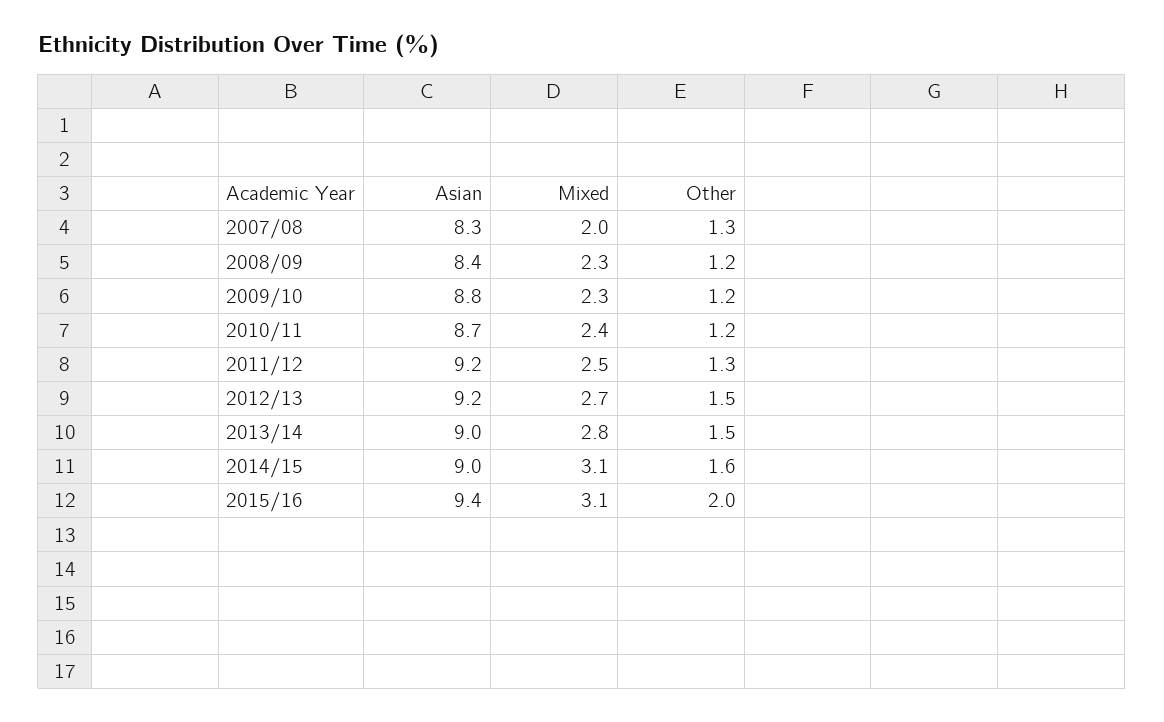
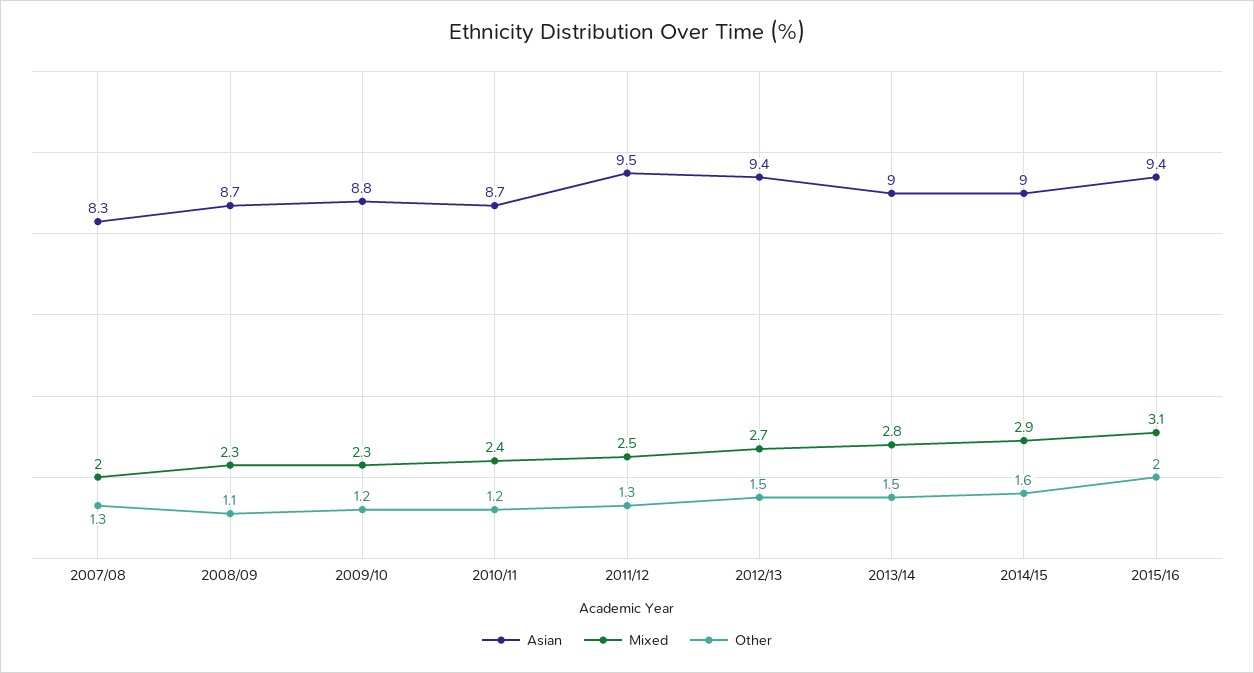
Asian, 2008/09: 8.4 -> 8.7
Other, 2008/09: 1.2 -> 1.1
Asian, 2011/12: 9.2 -> 9.5
Asian, 2012/13: 9.2 -> 9.4
Mixed, 2014/15: 3.1 -> 2.9

